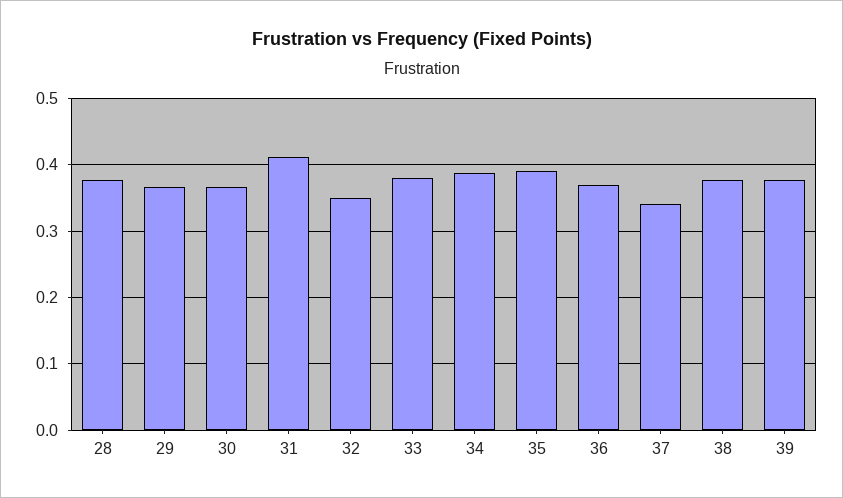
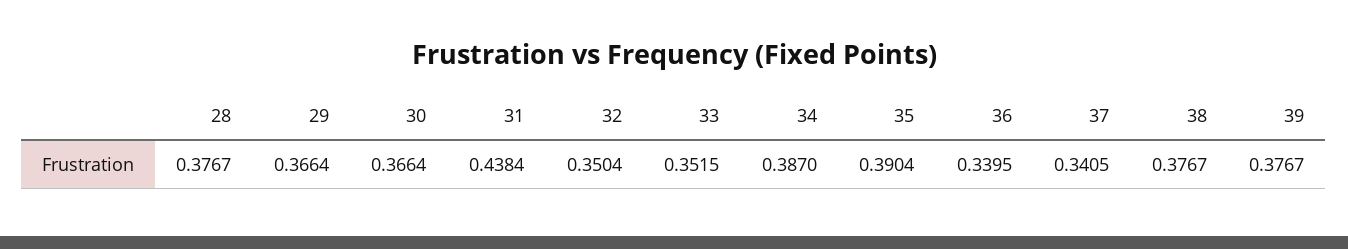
31: 0.41 -> 0.4384
33: 0.38 -> 0.3515
36: 0.37 -> 0.3395

